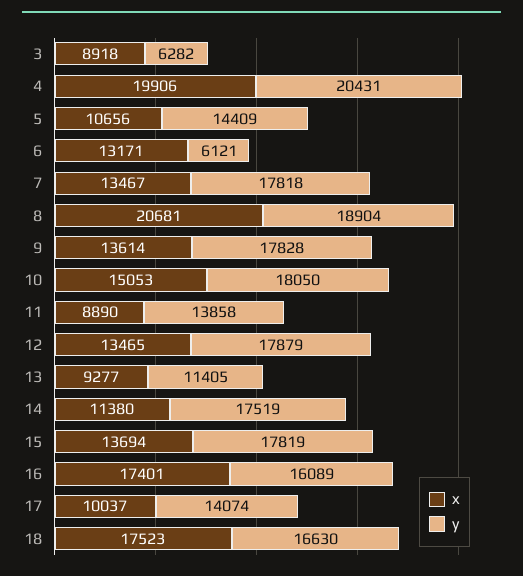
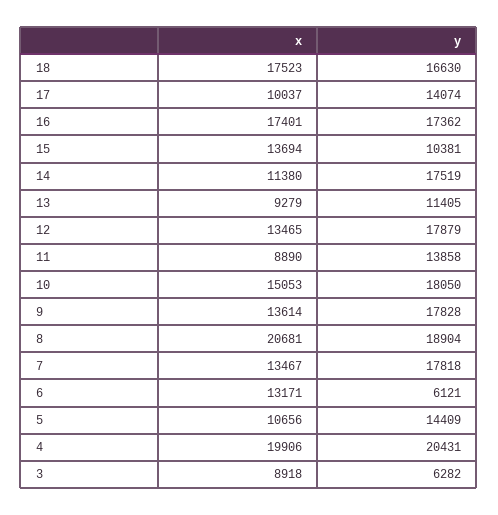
x, 13: 9277 -> 9279
y, 15: 17819 -> 10381
y, 16: 16089 -> 17362

